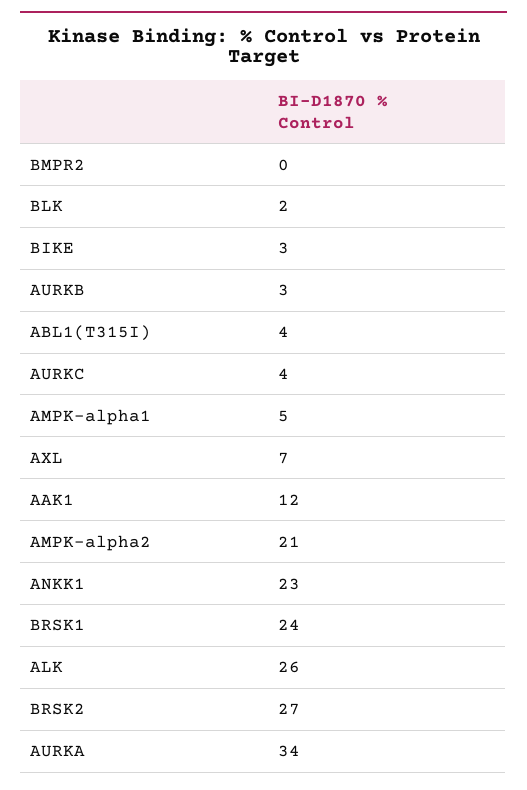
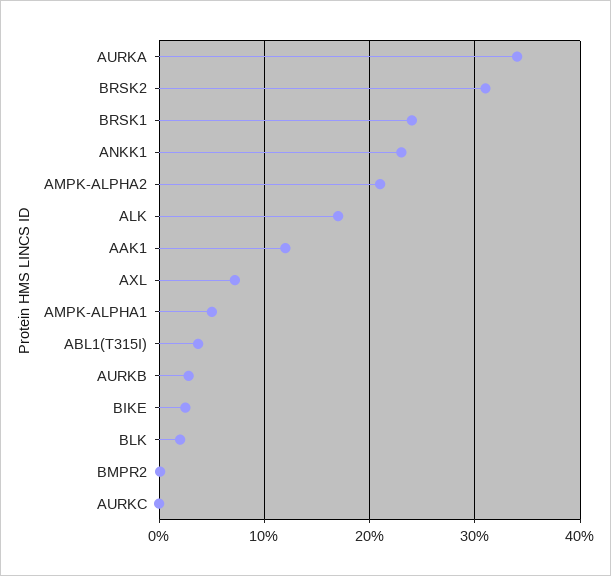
AURKC: 4 -> 0
ALK: 26 -> 17
BRSK2: 27 -> 31

